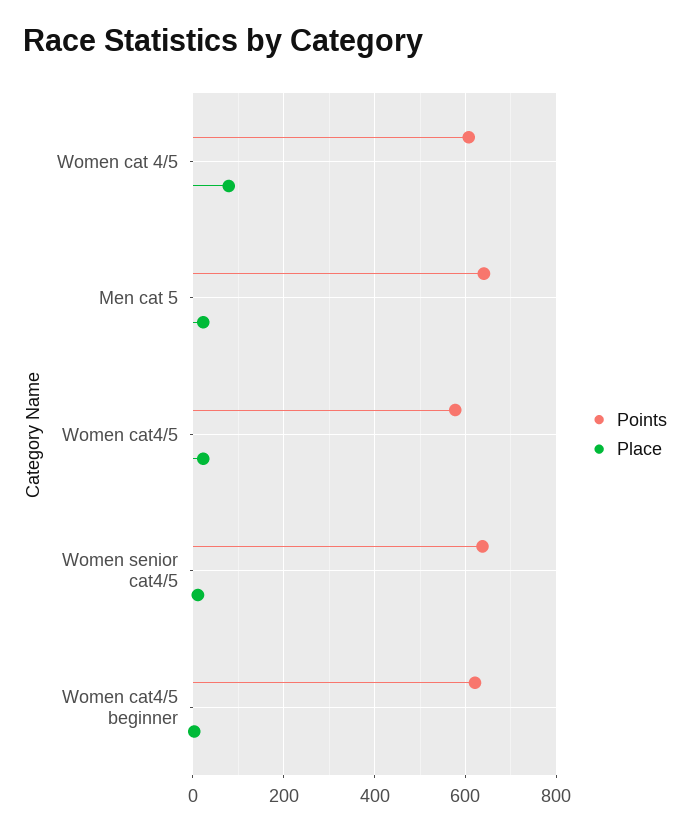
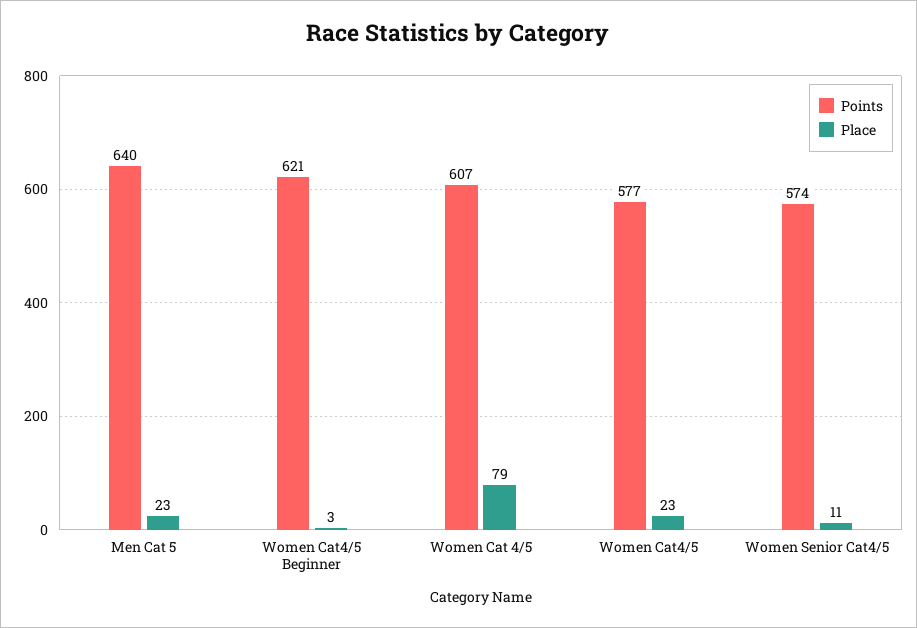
Points, Women senior cat4/5: 640 -> 574

